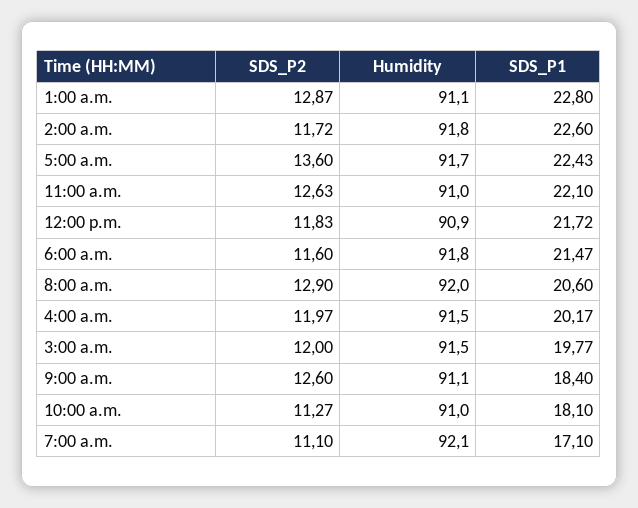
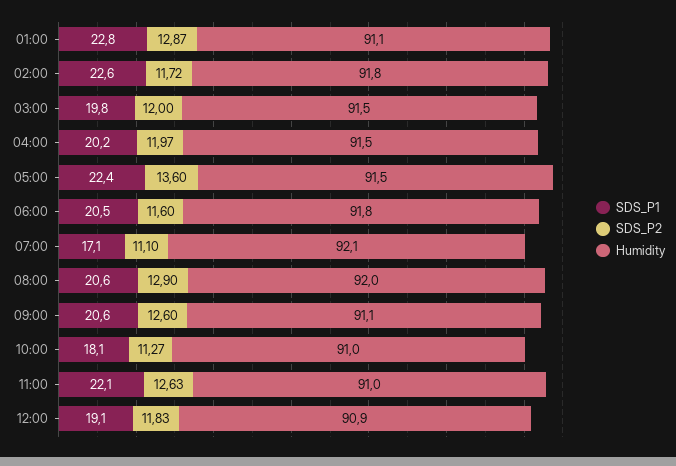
Humidity, 5:00 a.m.: 91.7 -> 91.5
SDS_P1, 12:00 p.m.: 21.72 -> 19.1
SDS_P1, 6:00 a.m.: 21.47 -> 20.5
SDS_P1, 9:00 a.m.: 18.4 -> 20.6

